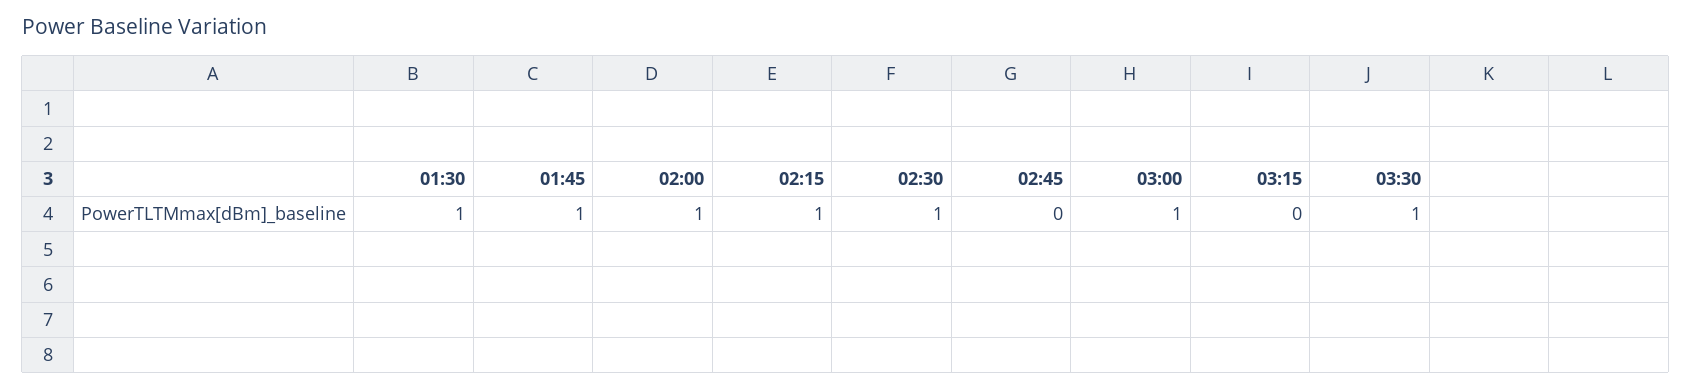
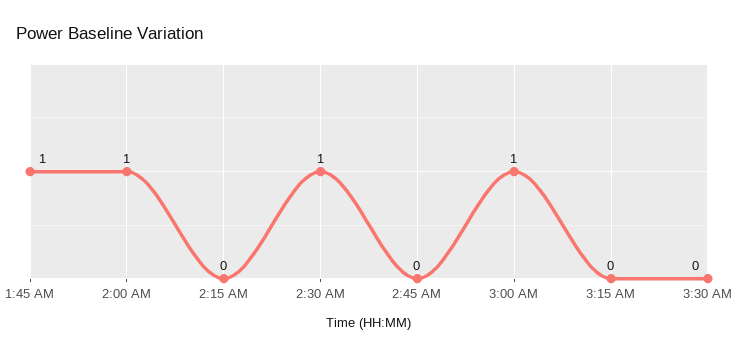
01:30: 1 -> none
02:15: 1 -> 0
03:30: 1 -> 0

